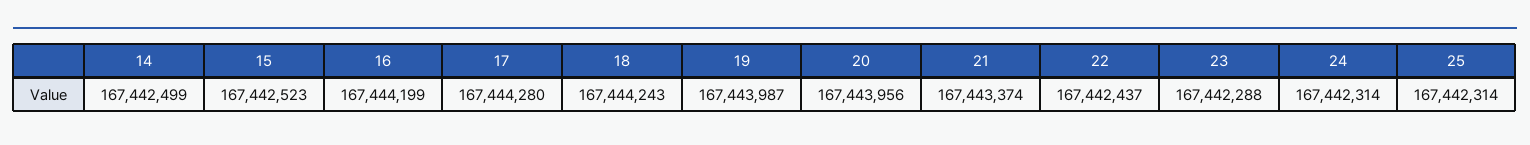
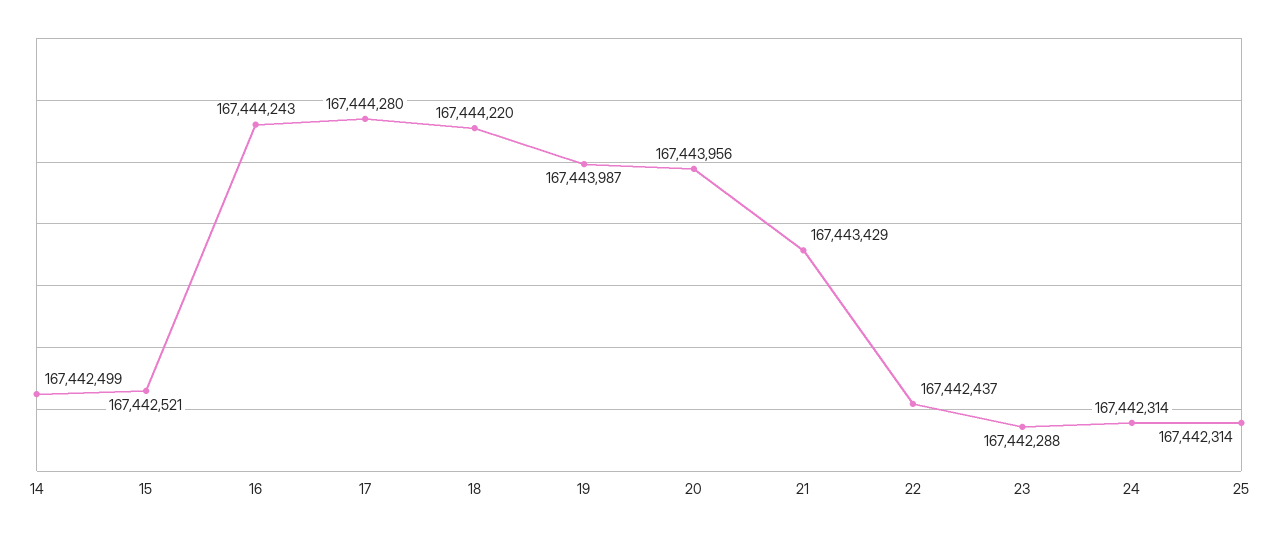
15: 167442523 -> 167442521
16: 167444199 -> 167444243
18: 167444243 -> 167444220
21: 167443374 -> 167443429

